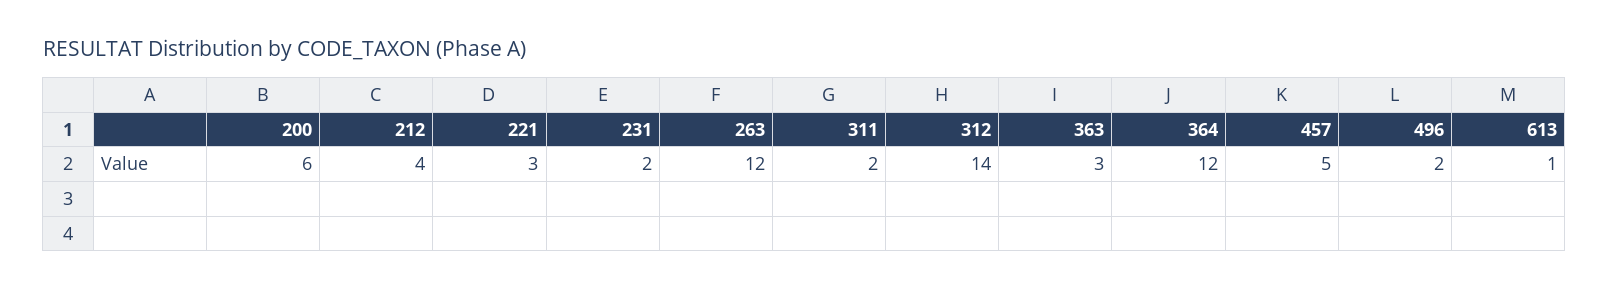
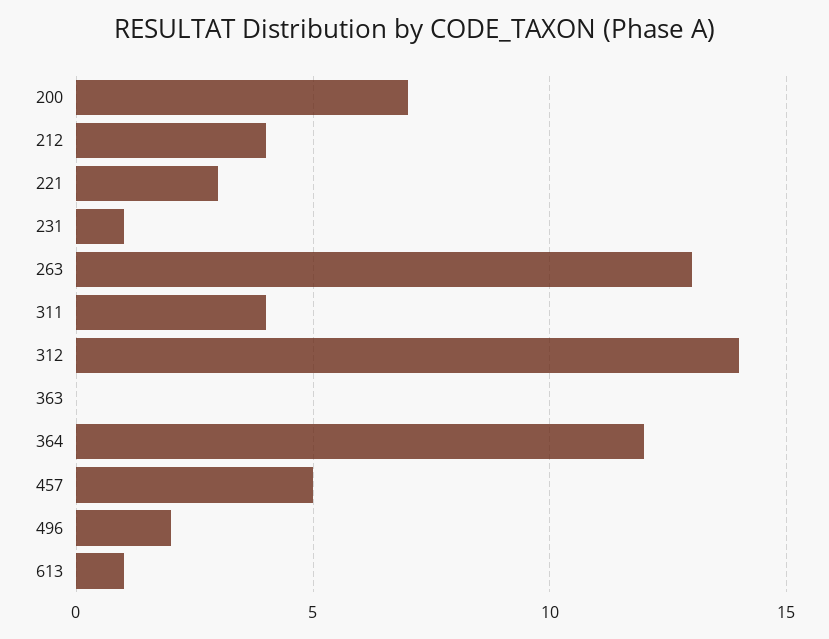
200: 6 -> 7
231: 2 -> 1
263: 12 -> 13
311: 2 -> 4
363: 3 -> 0

